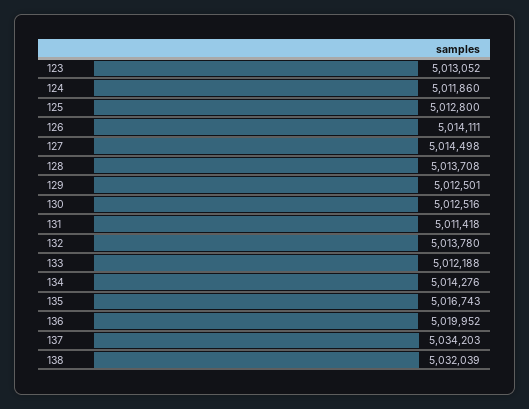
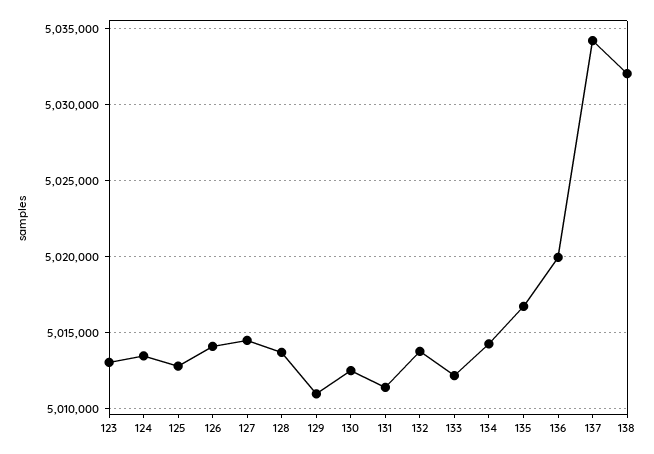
124: 5011860 -> 5013500
129: 5012501 -> 5011000

